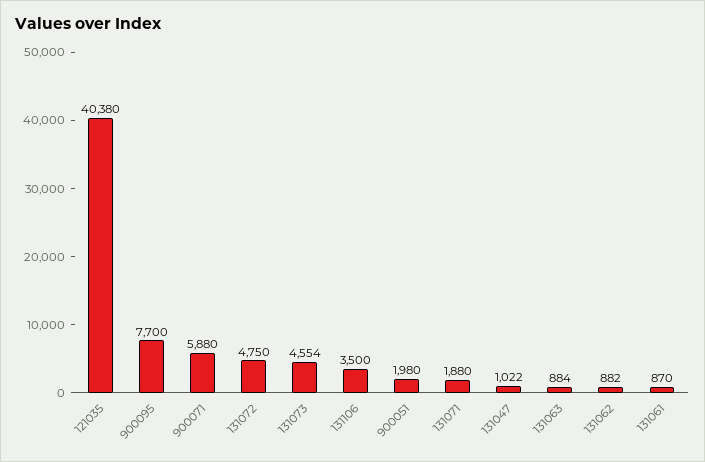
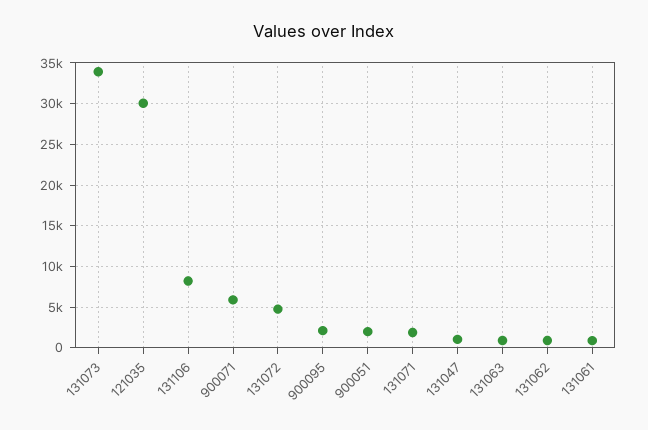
121035: 40380 -> 30000
900095: 7700 -> 2000
131073: 4554 -> 34000
131106: 3500 -> 8000

